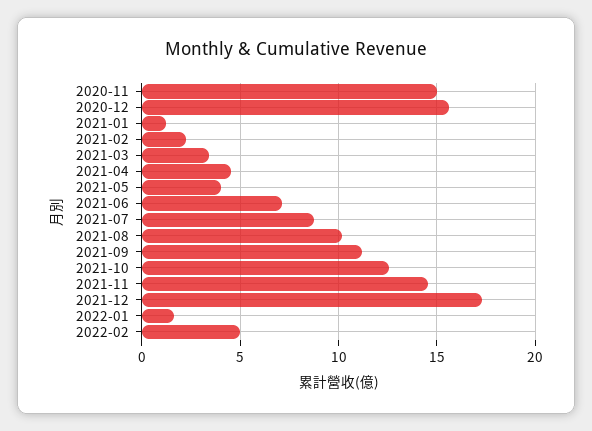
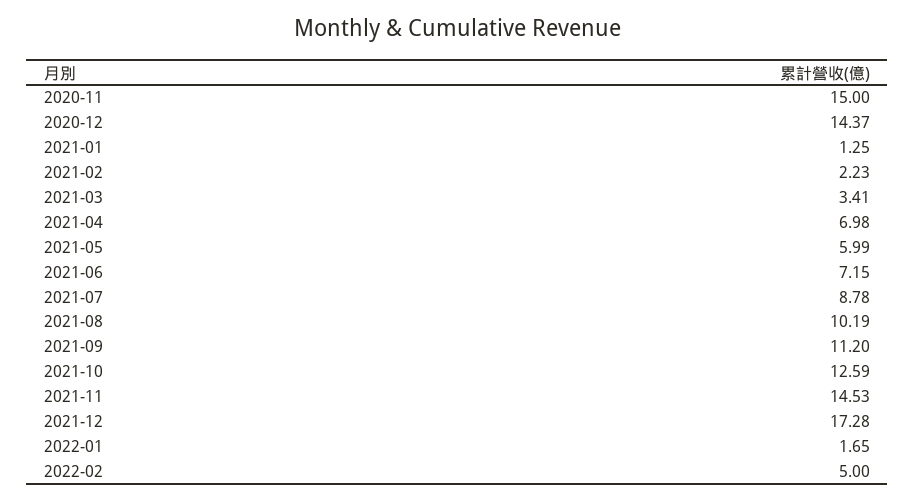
2020-12: 15.5 -> 14.37
2021-04: 4.5 -> 6.98
2021-05: 4 -> 5.99

